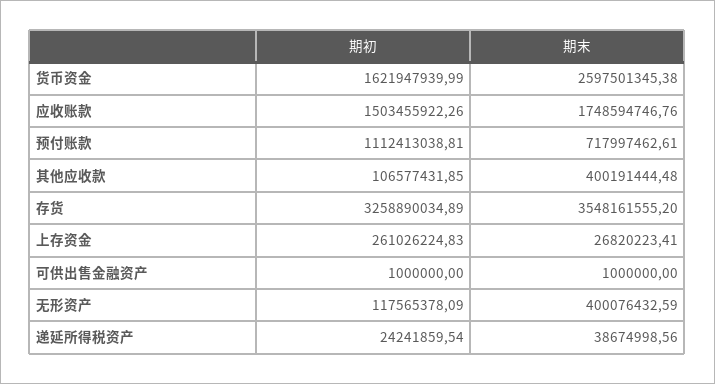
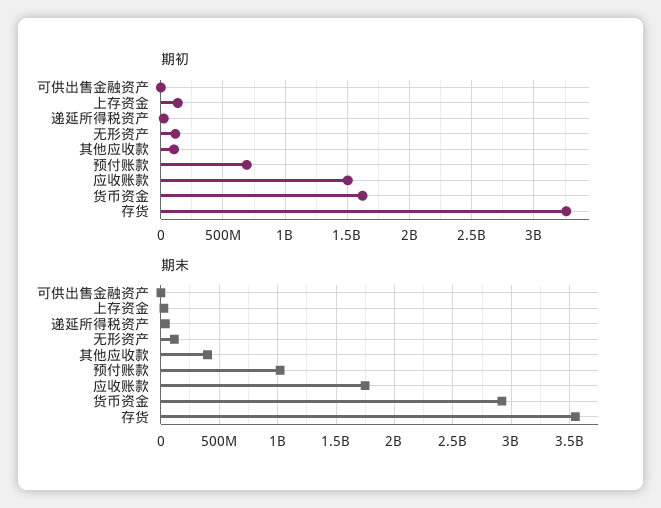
期末, 货币资金: 2597501345.38 -> 2900000000
期初, 预付账款: 1112413038.81 -> 700000000
期末, 预付账款: 717997462.61 -> 1000000000
期初, 上存资金: 261026224.83 -> 150000000
期末, 无形资产: 400076432.59 -> 100000000

